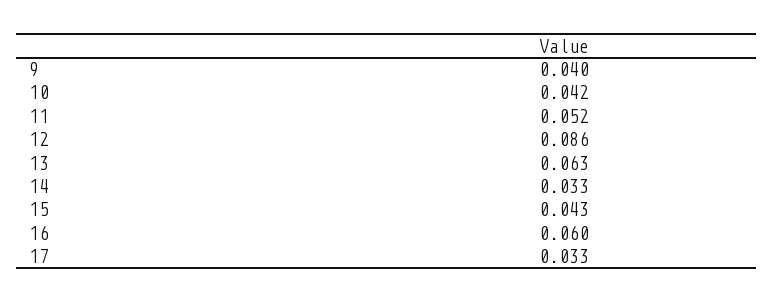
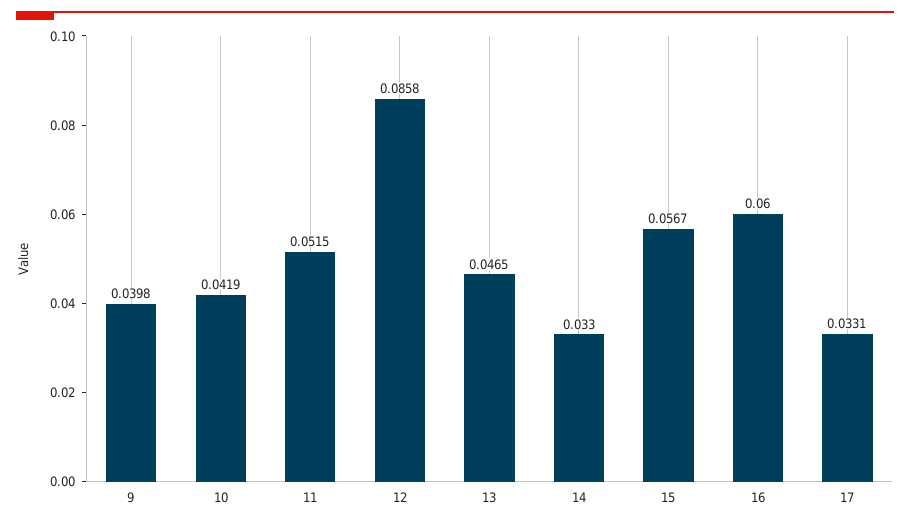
13: 0.063 -> 0.0465
15: 0.043 -> 0.0567

